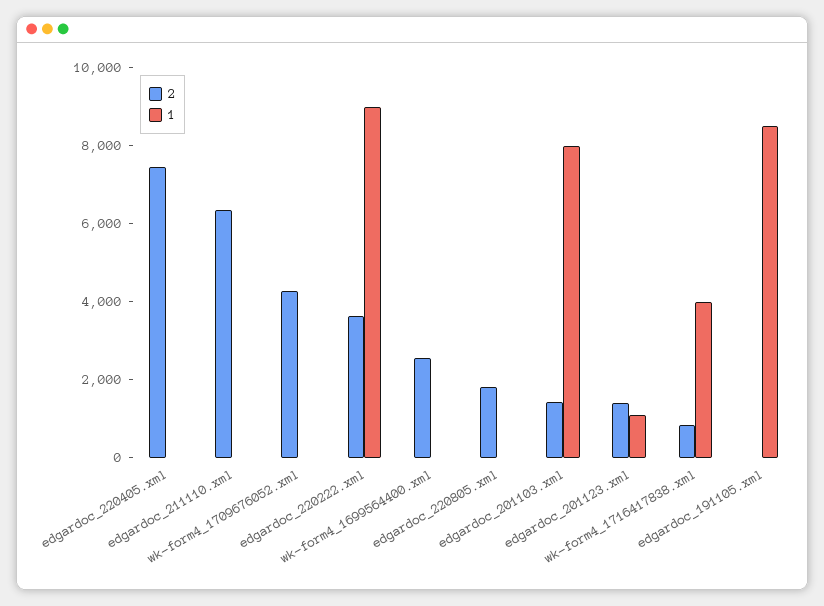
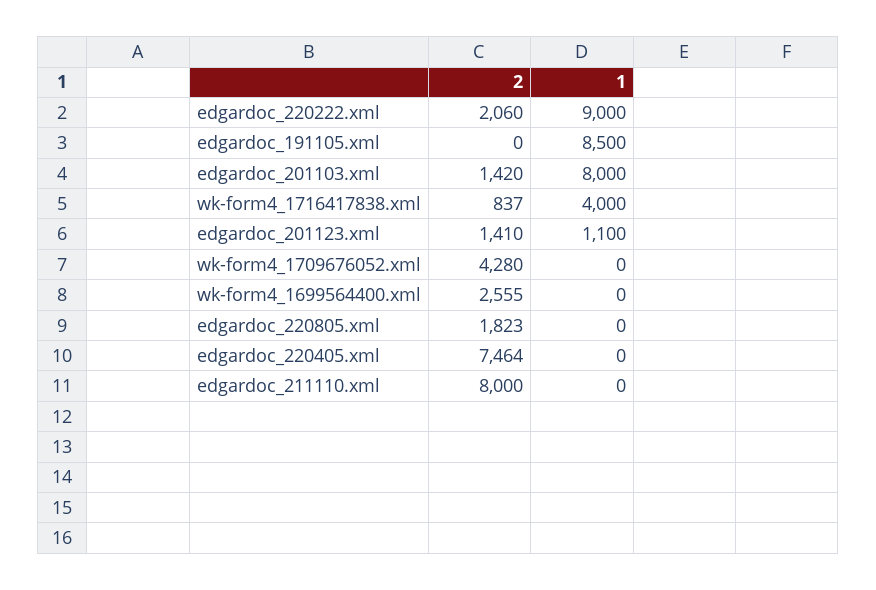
2, edgardoc_211110.xml: 6500 -> 8000
2, edgardoc_220222.xml: 3500 -> 2060

